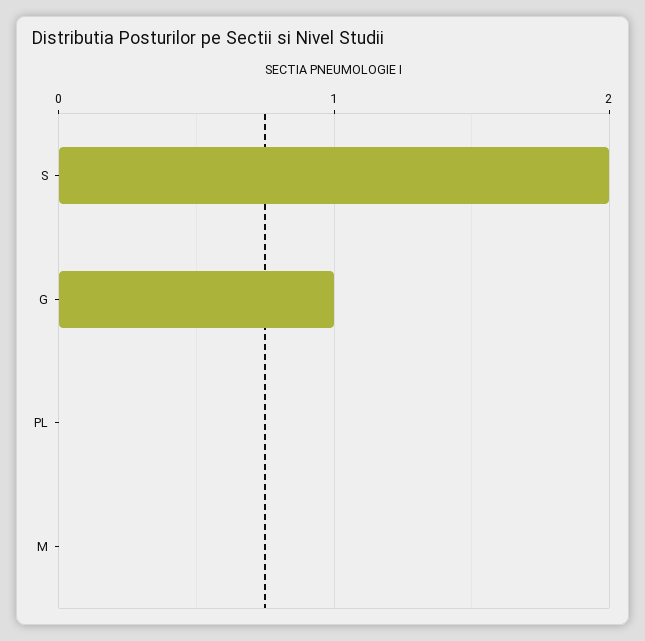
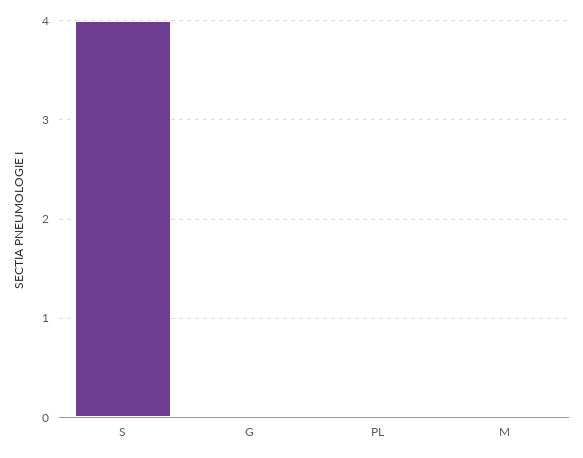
S: 2 -> 4
G: 1 -> 0

